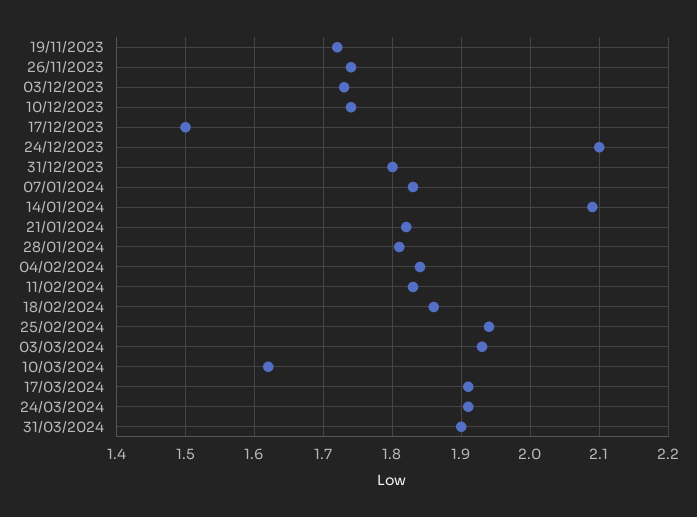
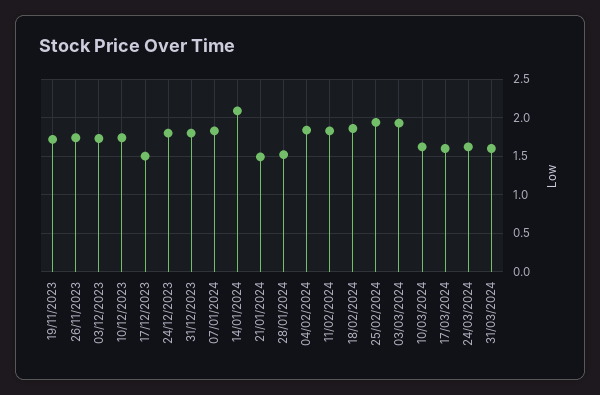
24/12/2023: 2.1 -> 1.8
21/01/2024: 1.82 -> 1.5
28/01/2024: 1.81 -> 1.5
17/03/2024: 1.91 -> 1.6
24/03/2024: 1.91 -> 1.6
31/03/2024: 1.9 -> 1.6

